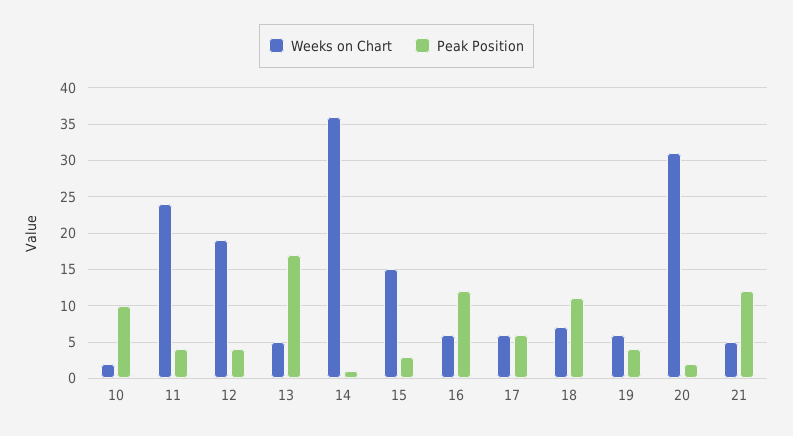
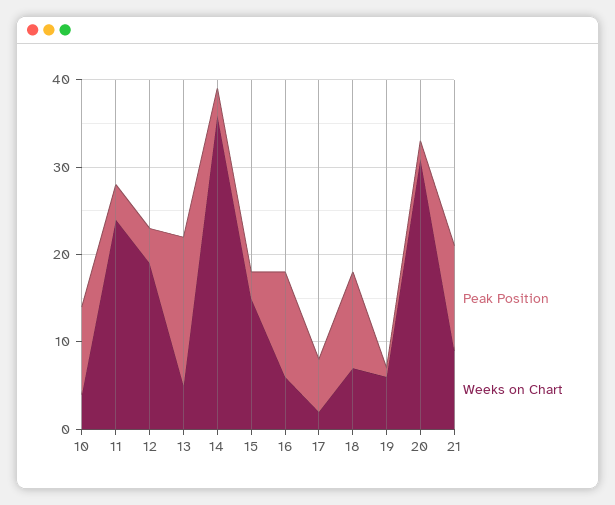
Weeks on Chart, 10: 2 -> 4
Peak Position, 14: 1 -> 3
Weeks on Chart, 17: 6 -> 2
Peak Position, 19: 4 -> 1
Weeks on Chart, 21: 5 -> 9

